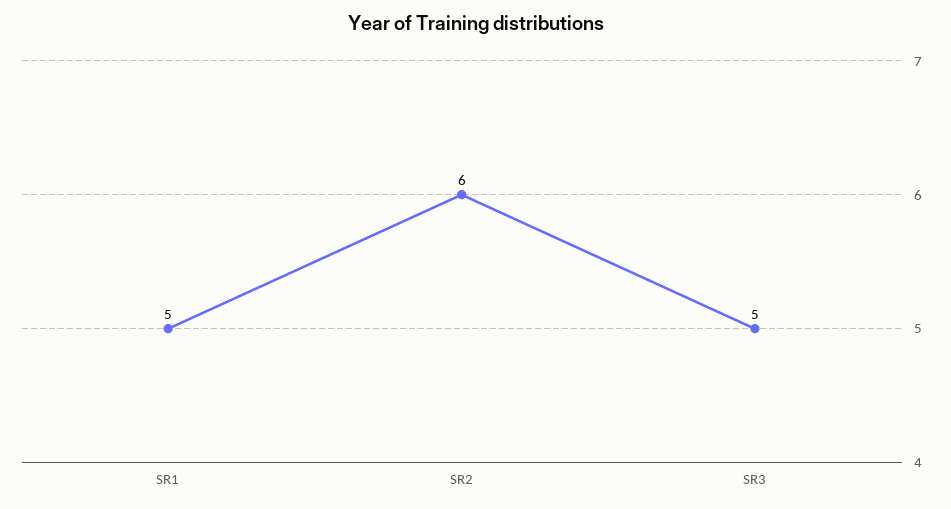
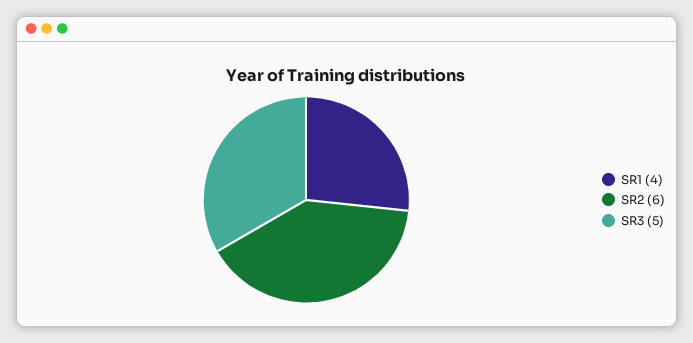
SR1: 5 -> 4

